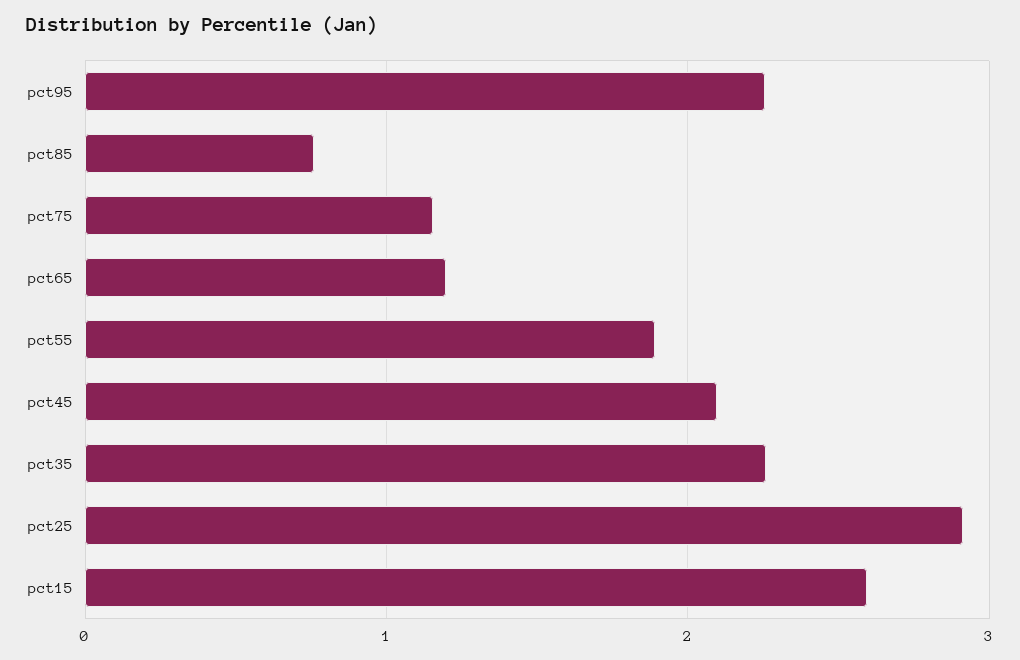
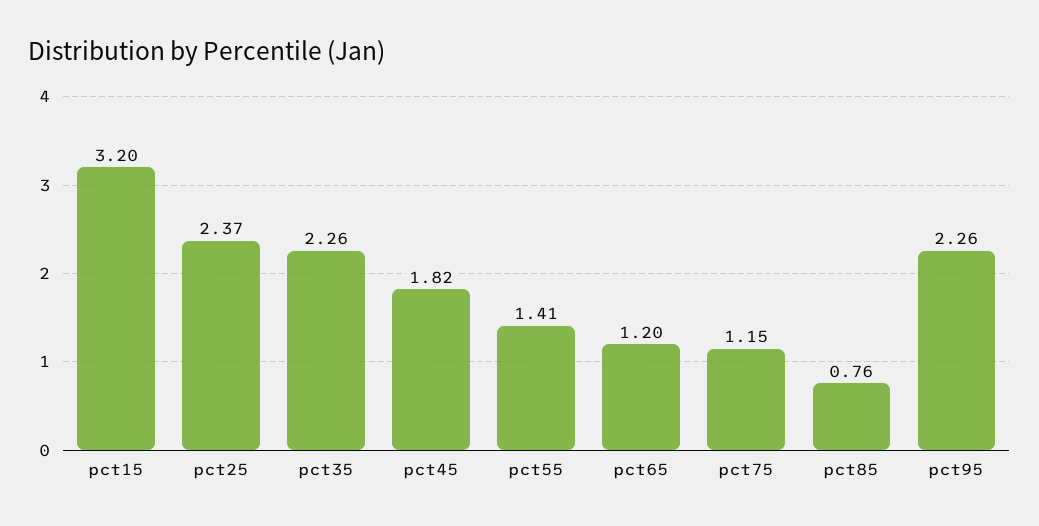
pct55: 1.9 -> 1.41
pct45: 2.1 -> 1.82
pct25: 2.9 -> 2.37
pct15: 2.6 -> 3.2

